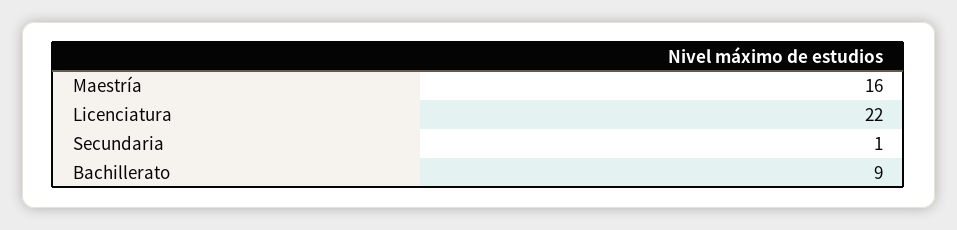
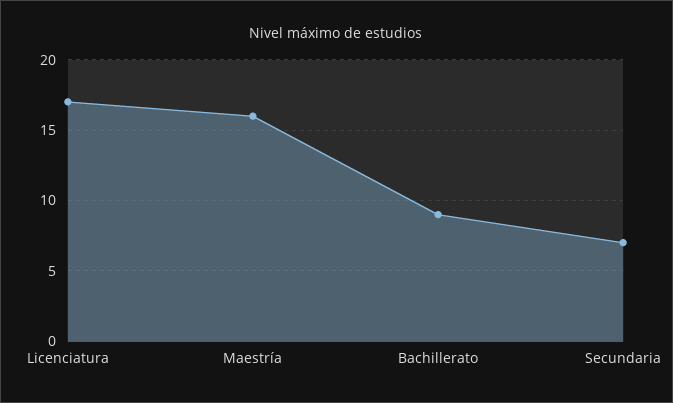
Licenciatura: 22 -> 17
Secundaria: 1 -> 7

